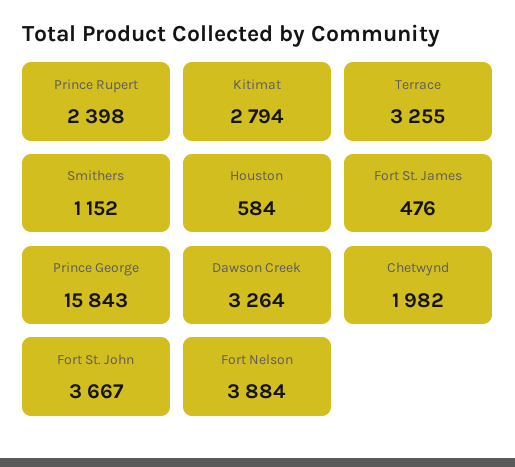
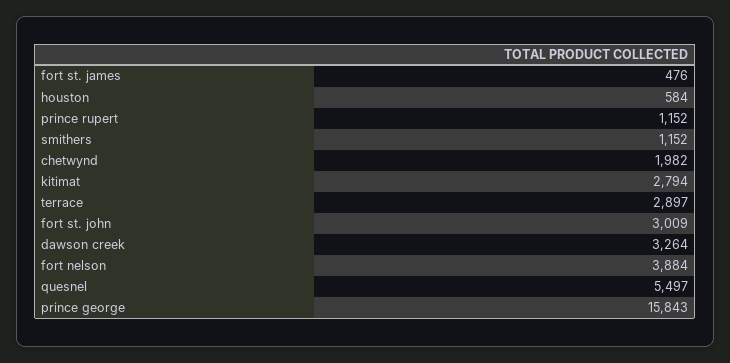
Prince Rupert: 2398 -> 1152
Terrace: 3255 -> 2897
Fort St. John: 3667 -> 3009
quesnel: none -> 5497

